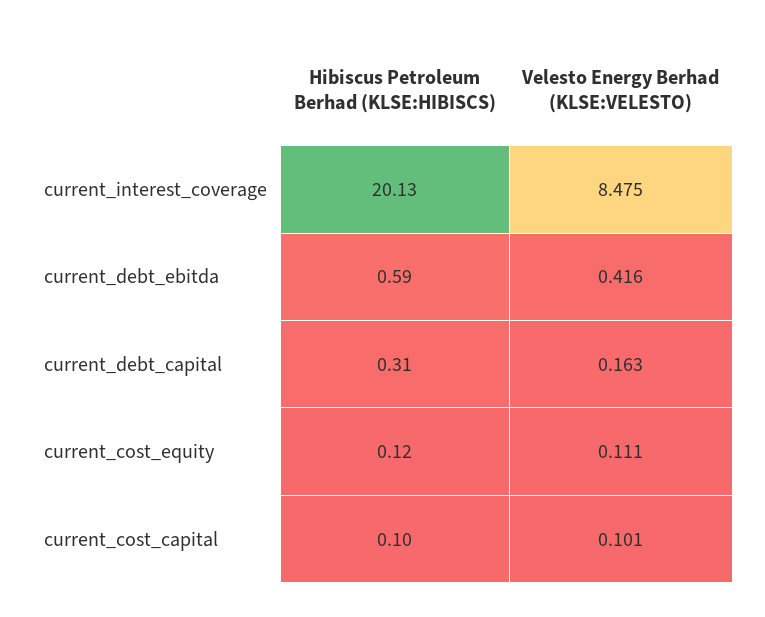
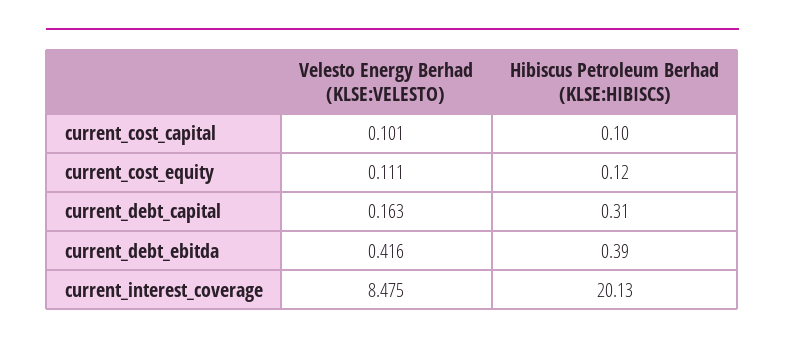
Hibiscus Petroleum Berhad (KLSE:HIBISCS), current_debt_ebitda: 0.59 -> 0.39

